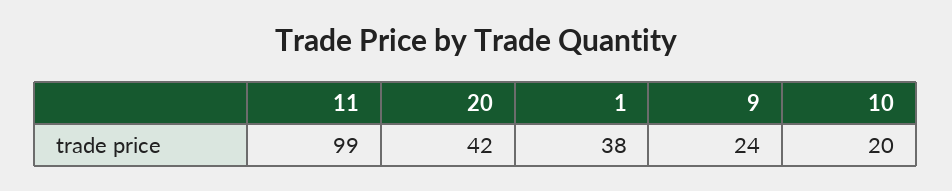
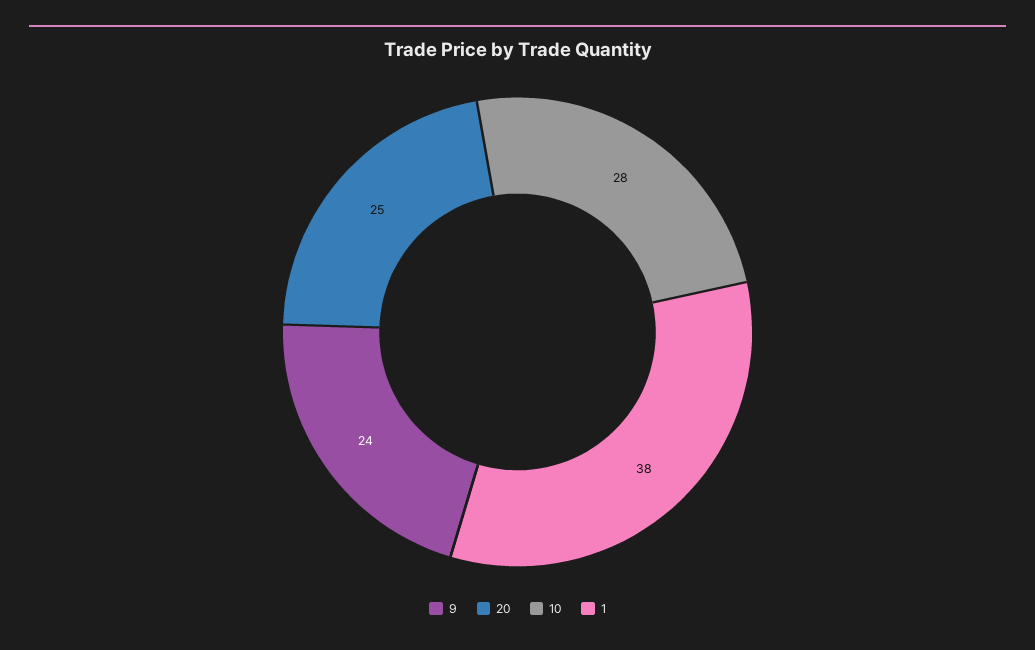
11: 99 -> none
20: 42 -> 25
10: 20 -> 28

